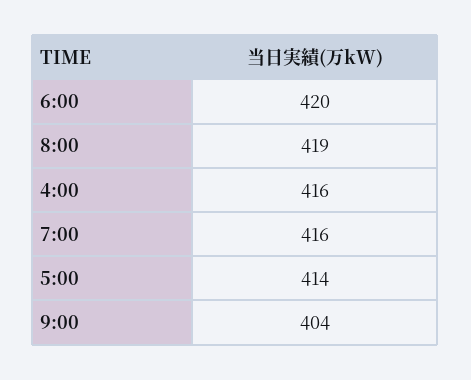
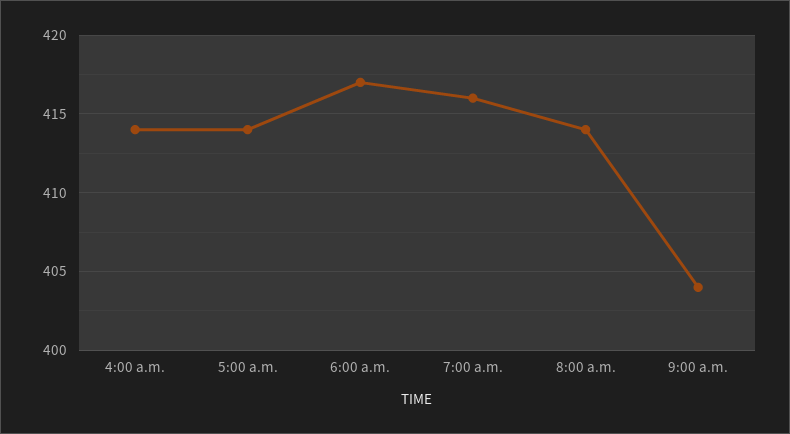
6:00: 420 -> 417
8:00: 419 -> 414
4:00: 416 -> 414

